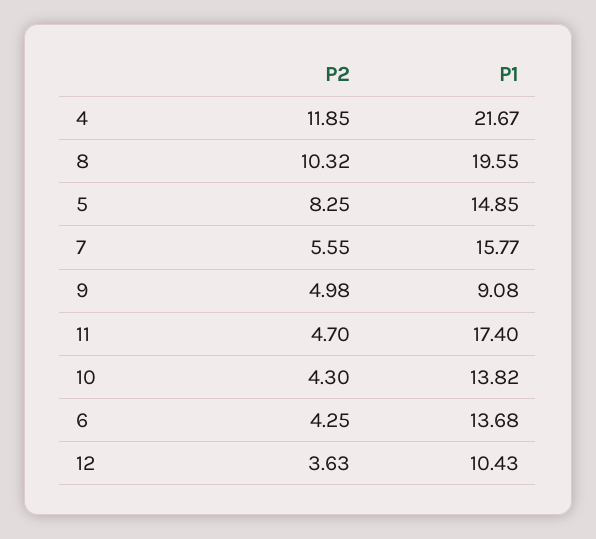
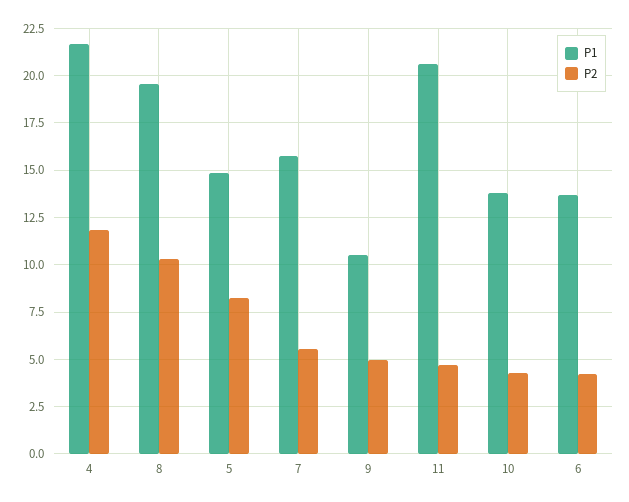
P1, 9: 9.08 -> 10.5
P1, 11: 17.4 -> 20.5
P2, 12: 3.63 -> none
P1, 12: 10.43 -> none

